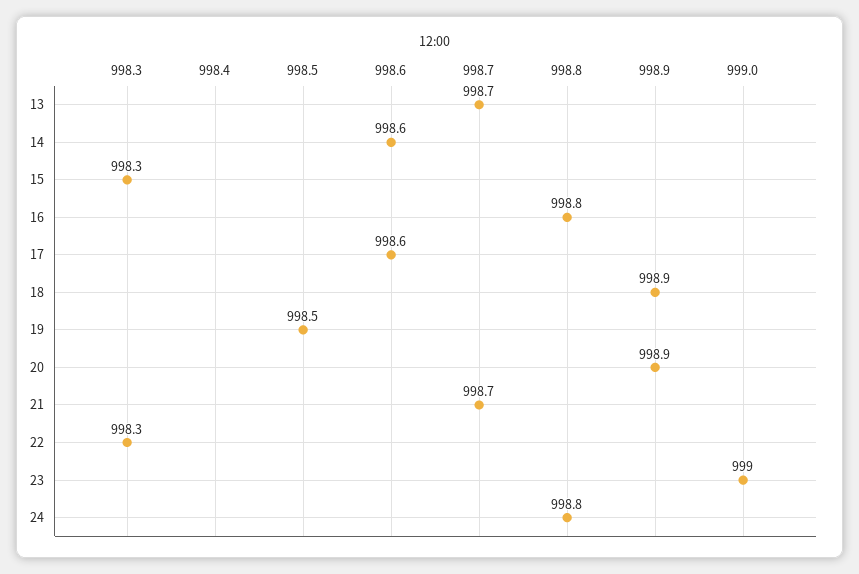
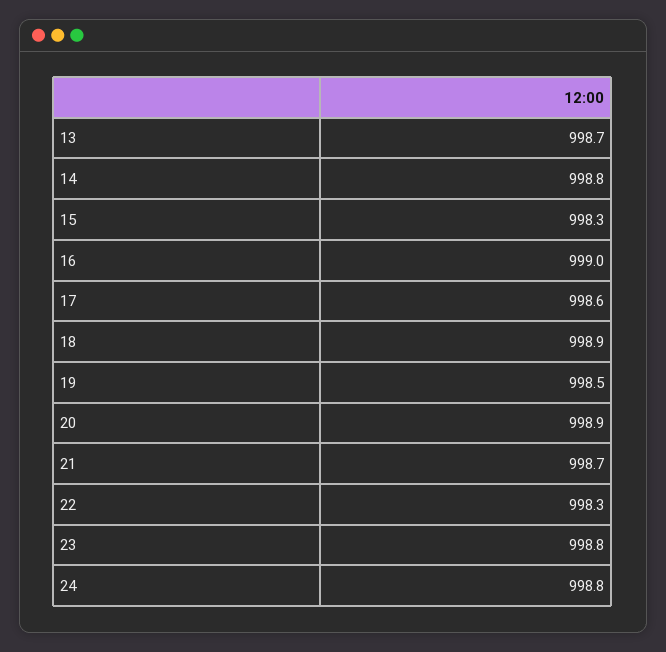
14: 998.6 -> 998.8
16: 998.8 -> 999
23: 999 -> 998.8

